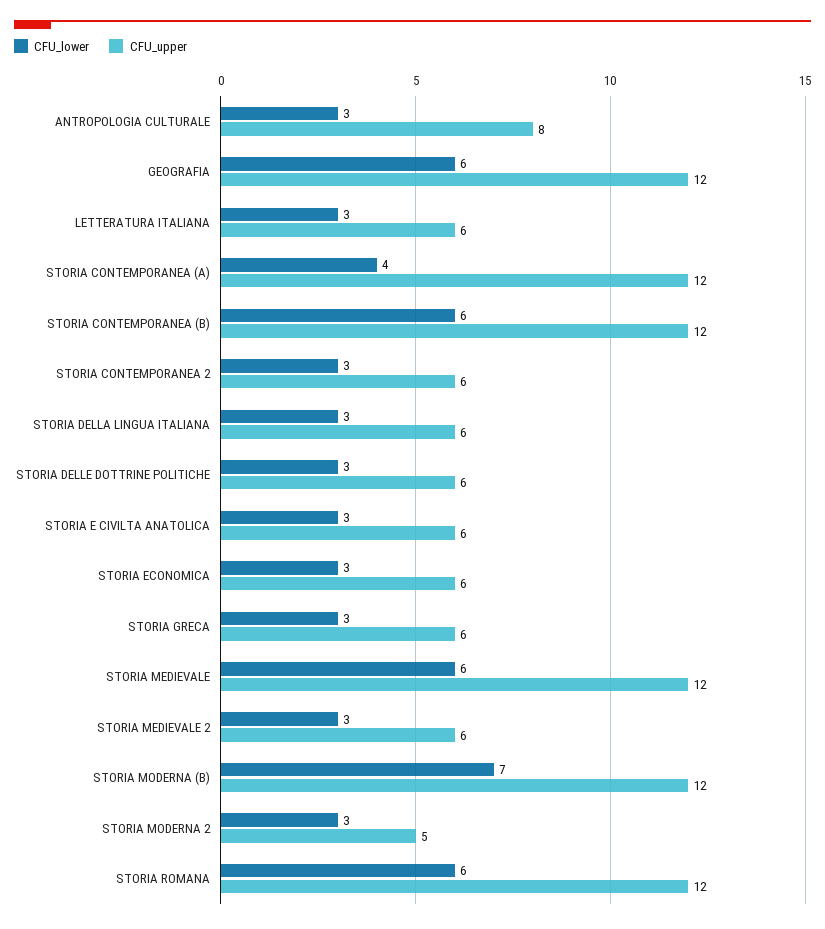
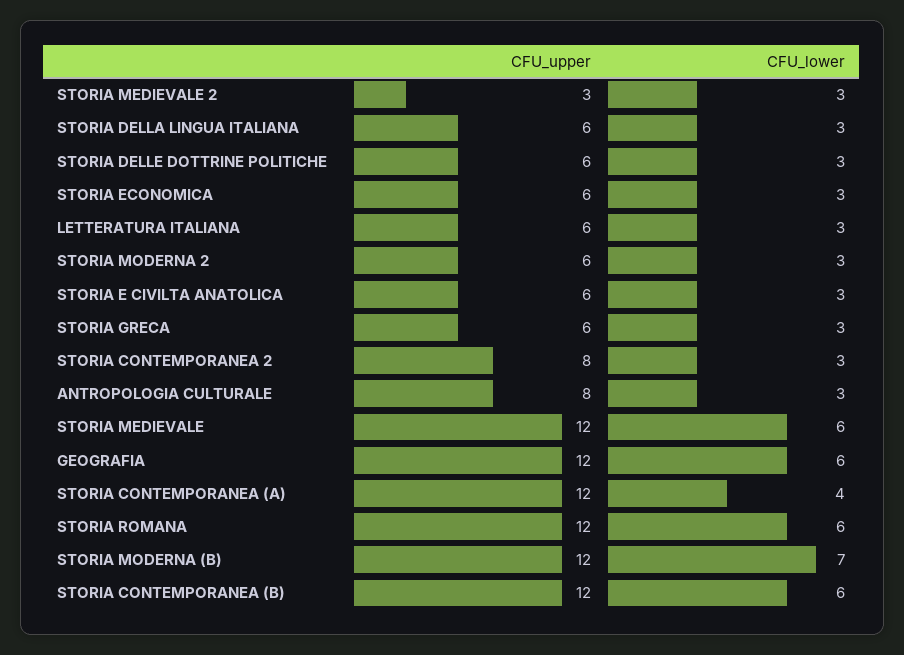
CFU_upper, STORIA CONTEMPORANEA 2: 6 -> 8
CFU_upper, STORIA MEDIEVALE 2: 6 -> 3
CFU_upper, STORIA MODERNA 2: 5 -> 6

